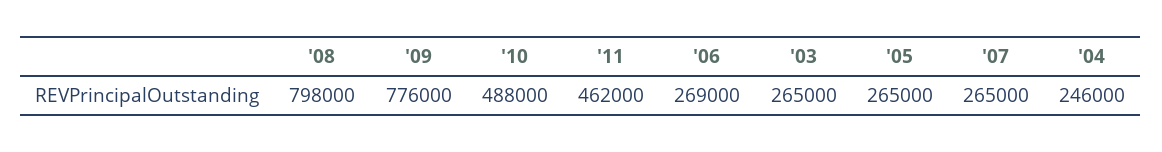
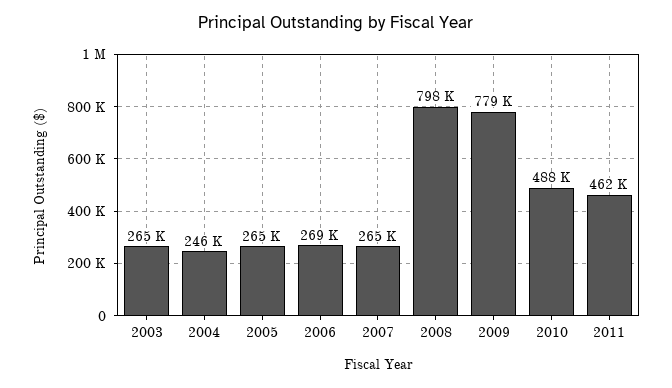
'09: 776000 -> 779000

